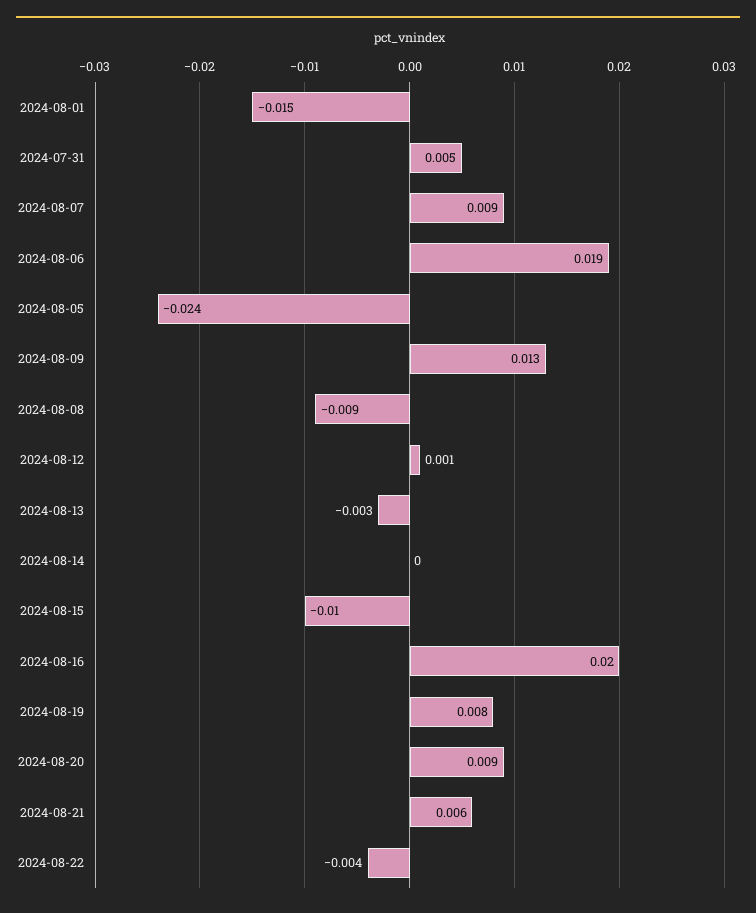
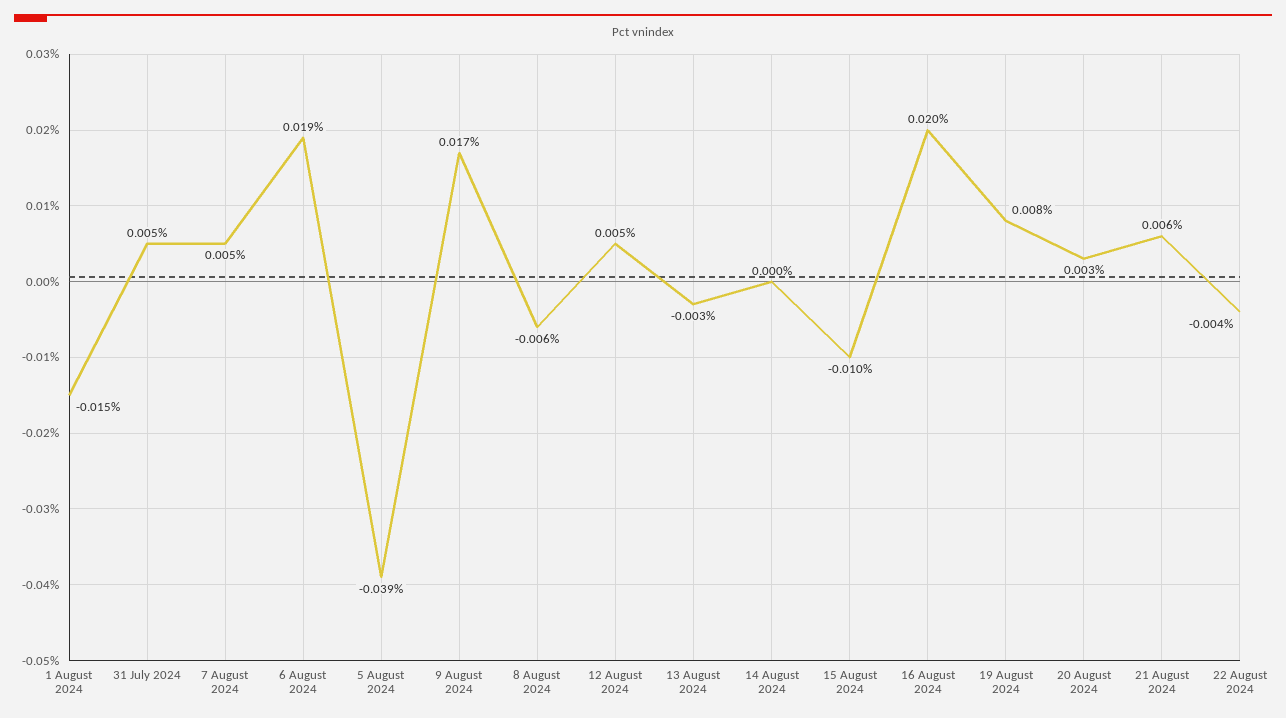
2024-08-07: 0.009 -> 0.005
2024-08-05: -0.024 -> -0.039
2024-08-09: 0.013 -> 0.017
2024-08-08: -0.009 -> -0.006
2024-08-12: 0.001 -> 0.005
2024-08-20: 0.009 -> 0.003

